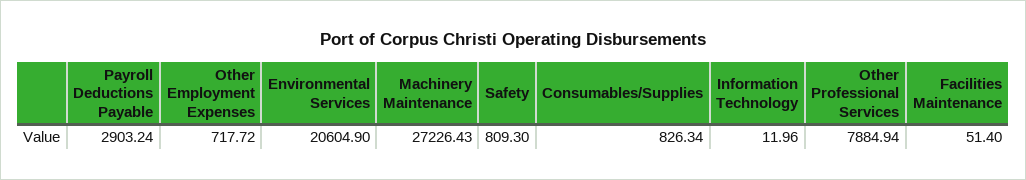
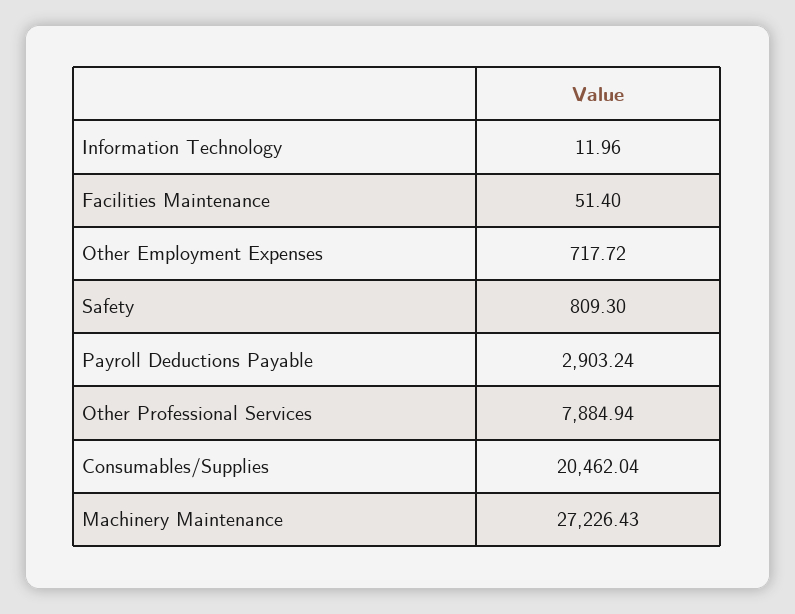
Environmental Services: 20604.9 -> none
Consumables/Supplies: 826.34 -> 20462.04

